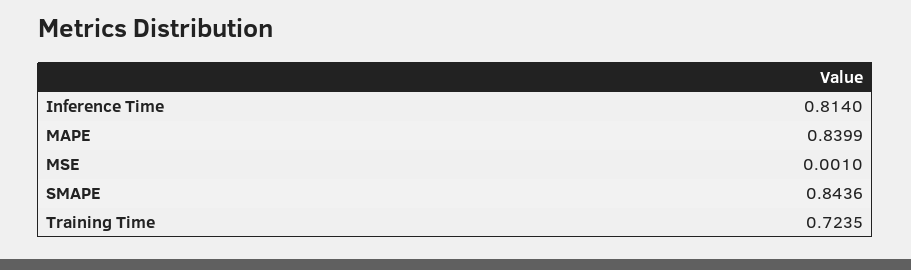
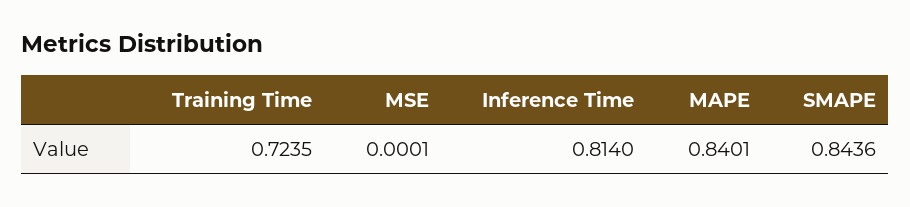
MAPE: 0.8399 -> 0.8401
MSE: 0.001 -> 0.0001

